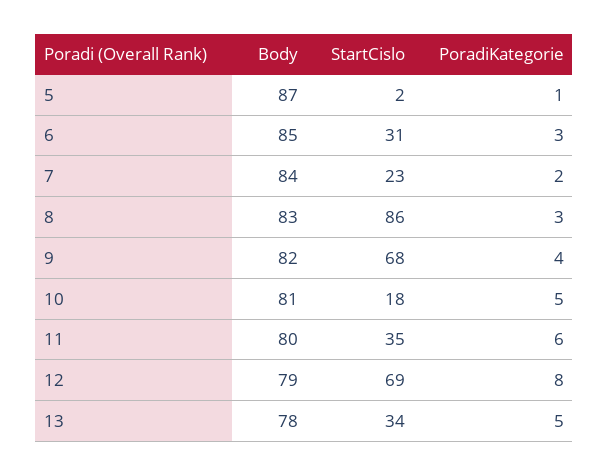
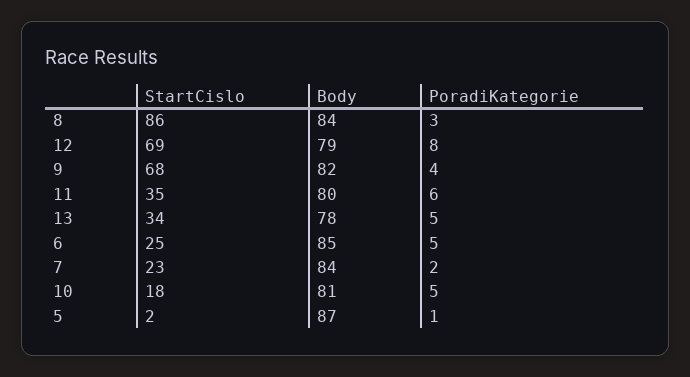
StartCislo, 6: 31 -> 25
PoradiKategorie, 6: 3 -> 5
Body, 8: 83 -> 84

